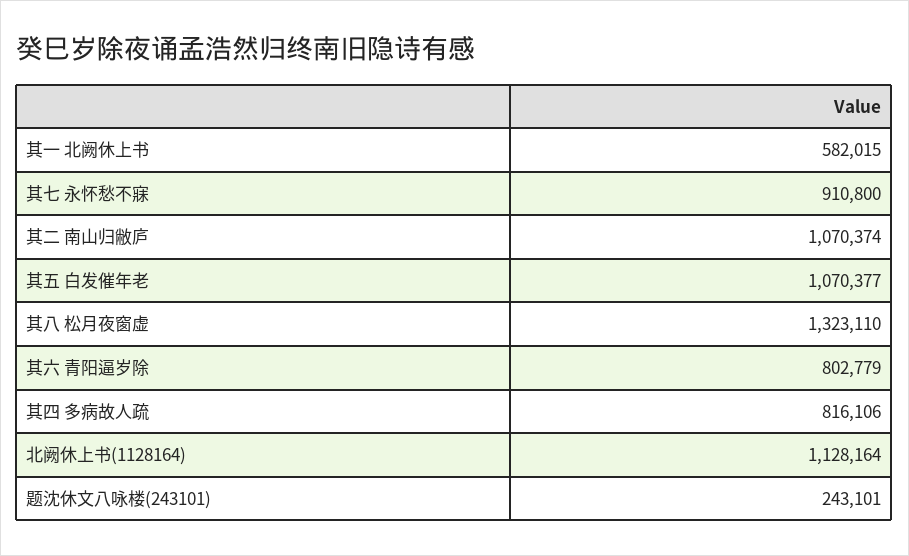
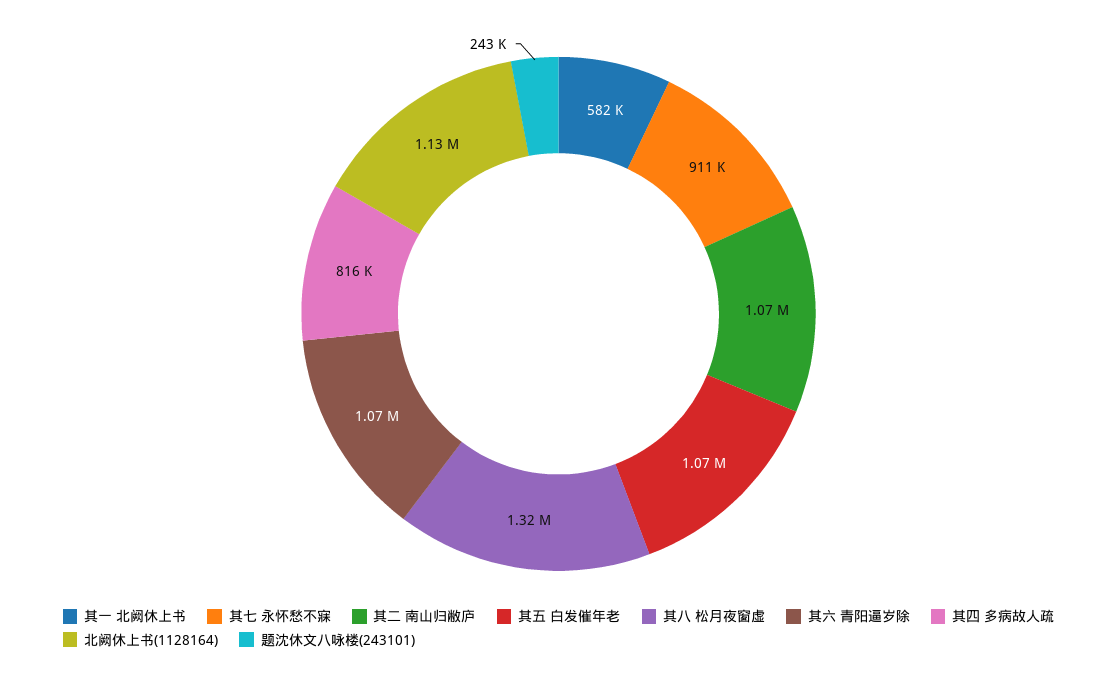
其六 青阳逼岁除: 802779 -> 1070000

